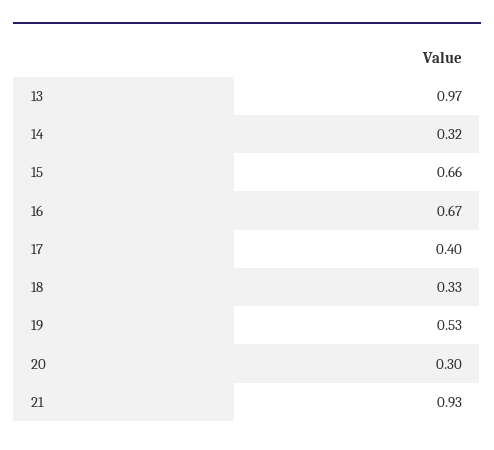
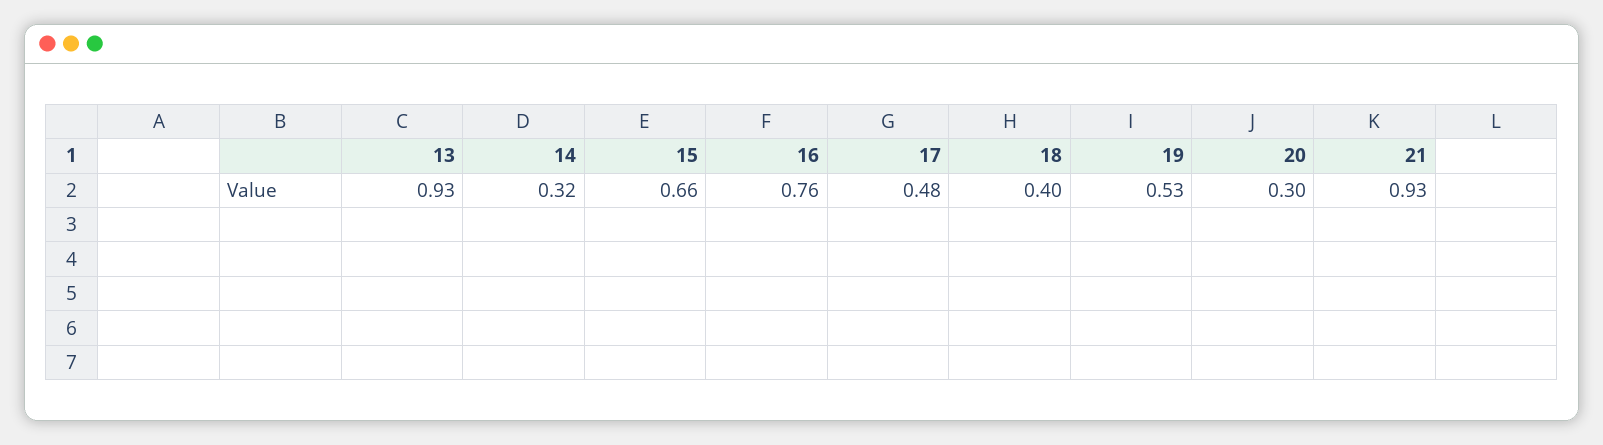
13: 0.97 -> 0.93
16: 0.67 -> 0.76
17: 0.4 -> 0.48
18: 0.33 -> 0.4

